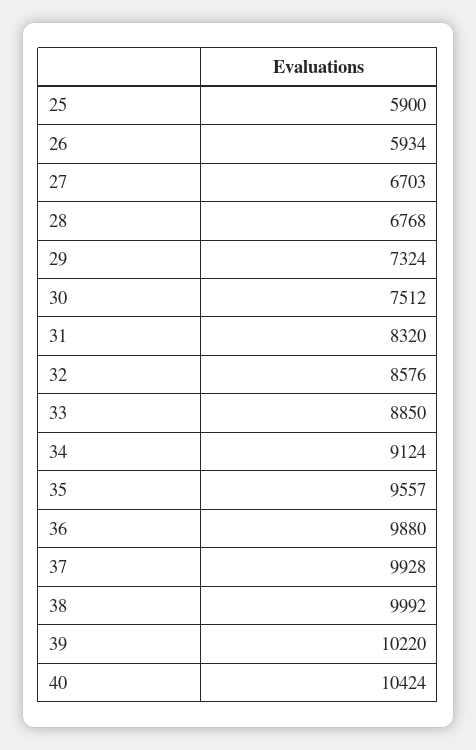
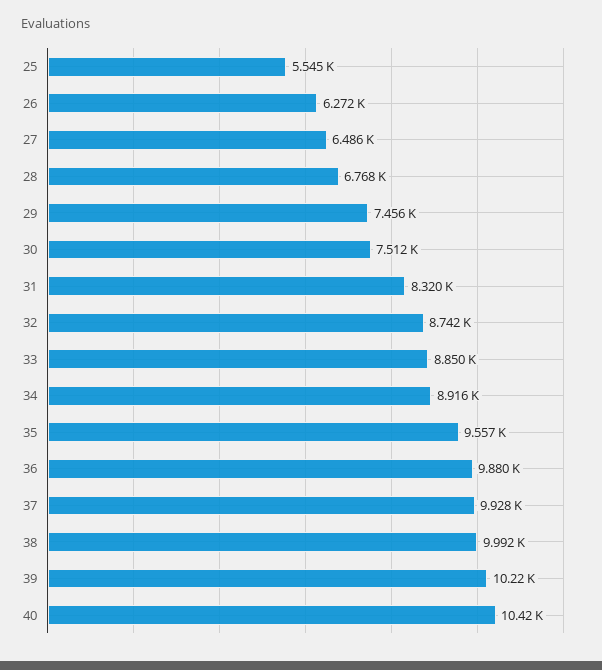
25: 5900 -> 5545
26: 5934 -> 6272
27: 6703 -> 6486
29: 7324 -> 7456
32: 8576 -> 8742
34: 9124 -> 8916

